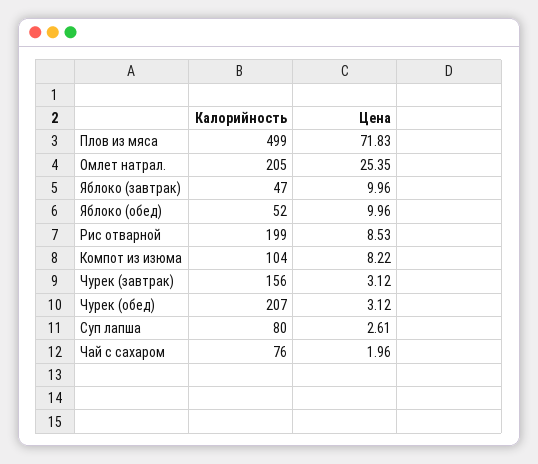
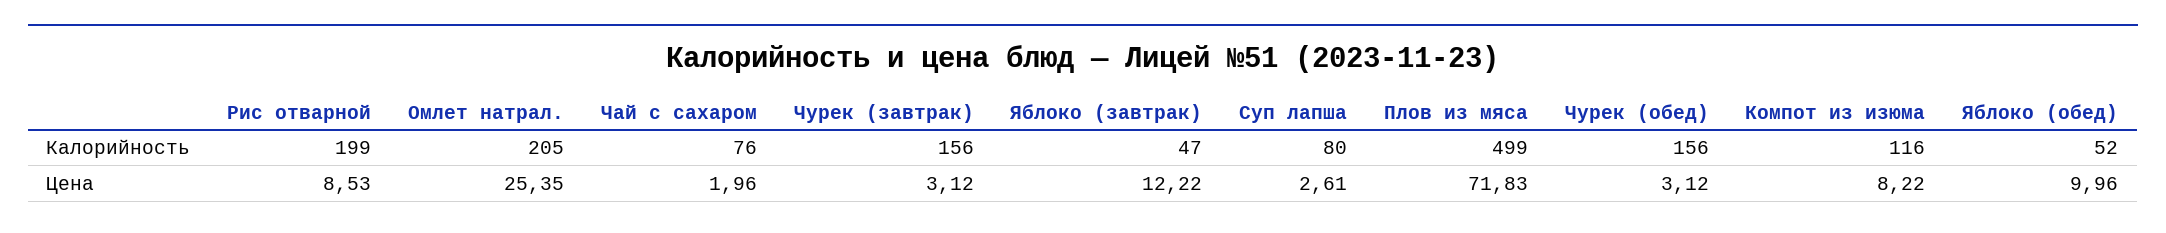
Цена, Яблоко (завтрак): 9.96 -> 12.22
Калорийность, Компот из изюма: 104 -> 116
Калорийность, Чурек (обед): 207 -> 156

